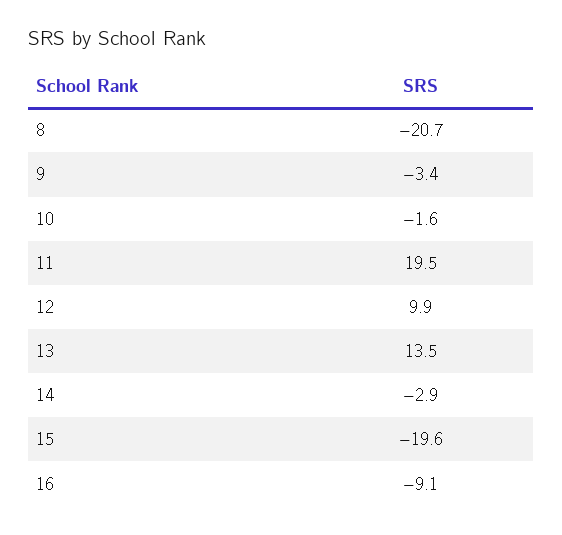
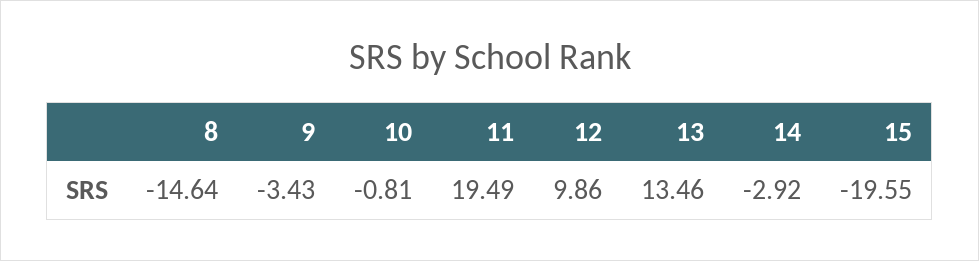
8: -20.7 -> -14.64
10: -1.6 -> -0.81
16: -9.1 -> none

